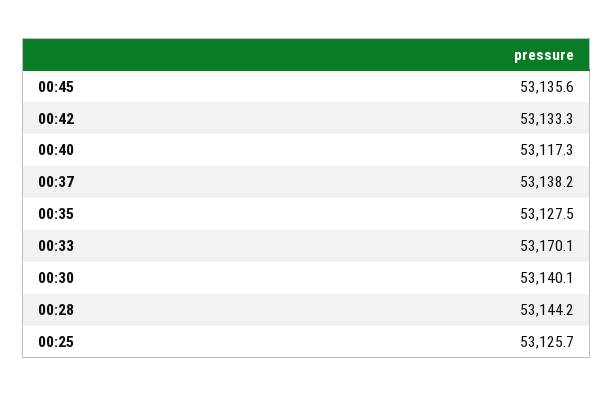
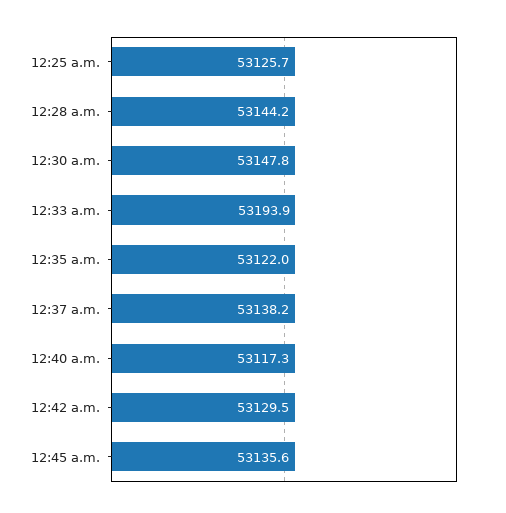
00:42: 53133.3 -> 53129.5
00:35: 53127.5 -> 53122
00:33: 53170.1 -> 53193.9
00:30: 53140.1 -> 53147.8

